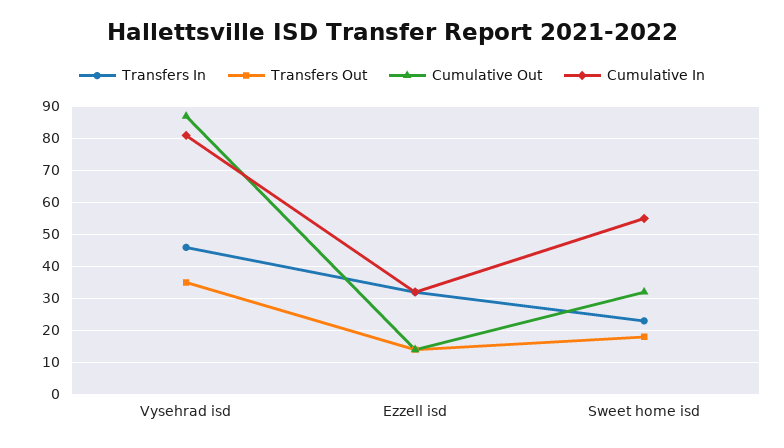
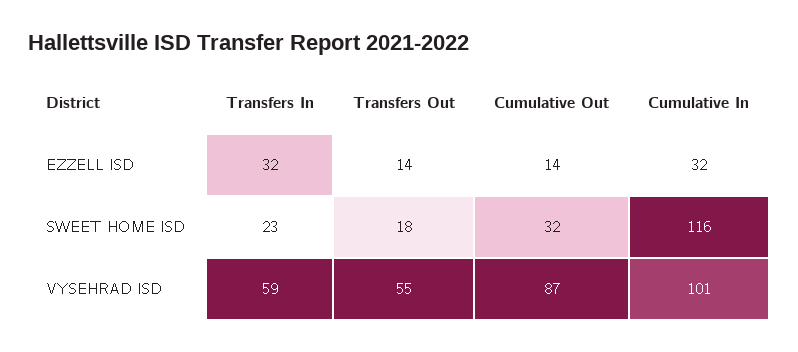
Transfers In, Vysehrad isd: 45 -> 59
Transfers Out, Vysehrad isd: 35 -> 55
Cumulative In, Vysehrad isd: 80 -> 101
Cumulative In, Sweet home isd: 55 -> 116

